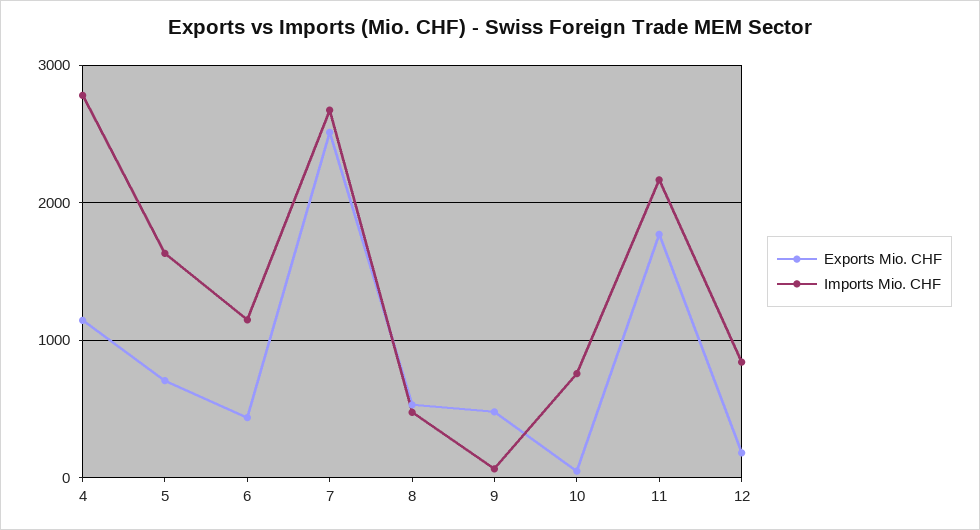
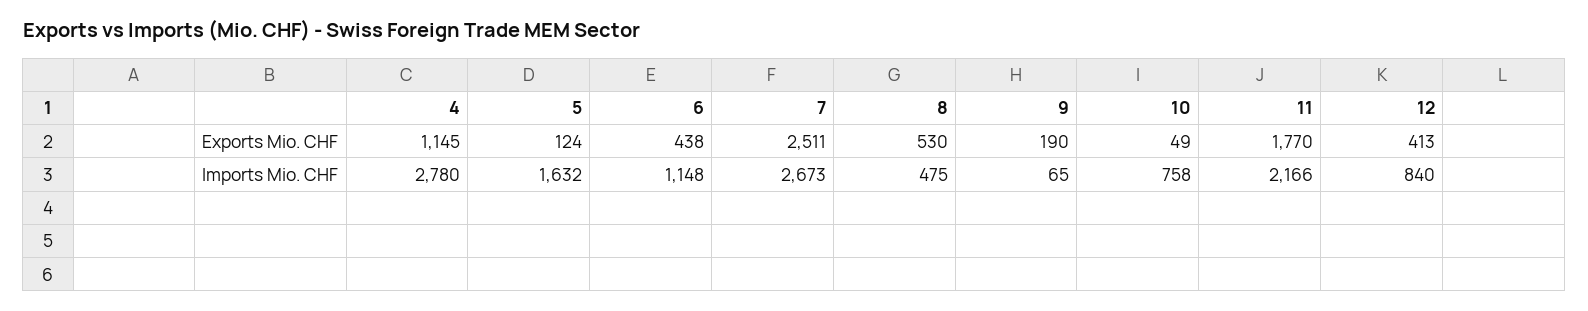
Exports Mio. CHF, 5: 700 -> 124
Exports Mio. CHF, 9: 500 -> 190
Exports Mio. CHF, 12: 200 -> 413

